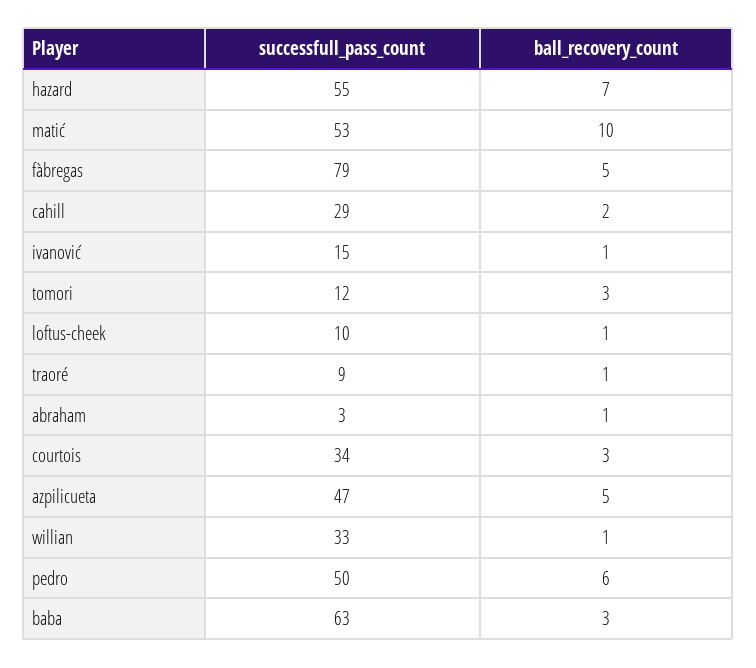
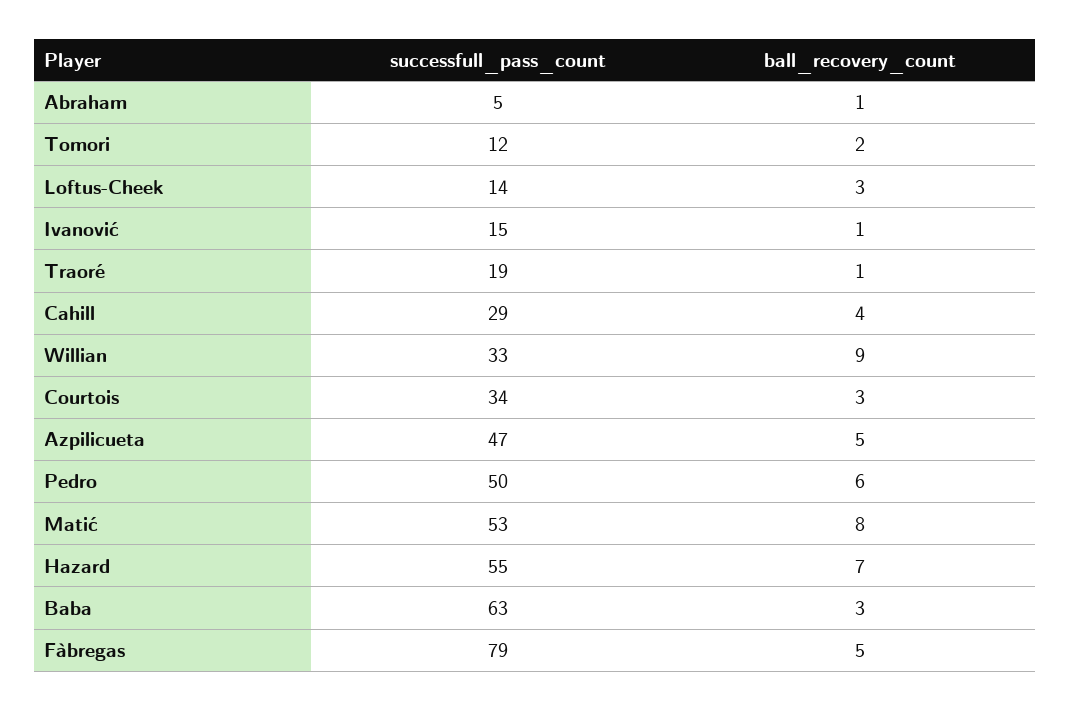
ball_recovery_count, matić: 10 -> 8
ball_recovery_count, cahill: 2 -> 4
ball_recovery_count, tomori: 3 -> 2
successfull_pass_count, loftus-cheek: 10 -> 14
ball_recovery_count, loftus-cheek: 1 -> 3
successfull_pass_count, traoré: 9 -> 19
successfull_pass_count, abraham: 3 -> 5
ball_recovery_count, willian: 1 -> 9

